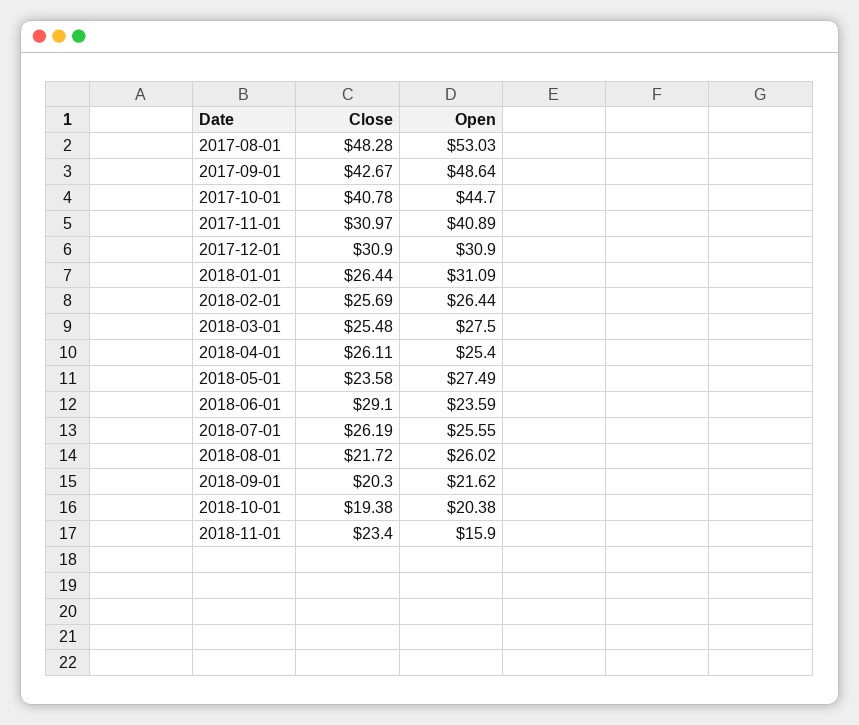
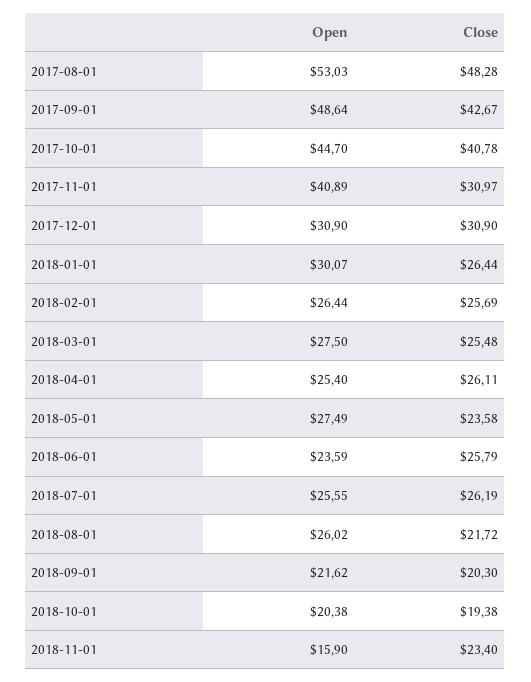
Open, 2018-01-01: 31.09 -> 30.07
Close, 2018-06-01: 29.1 -> 25.79

